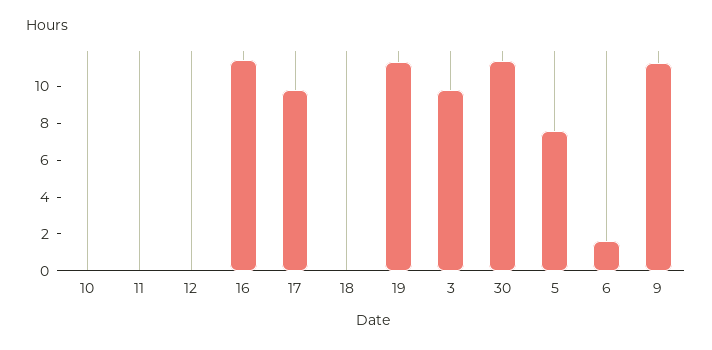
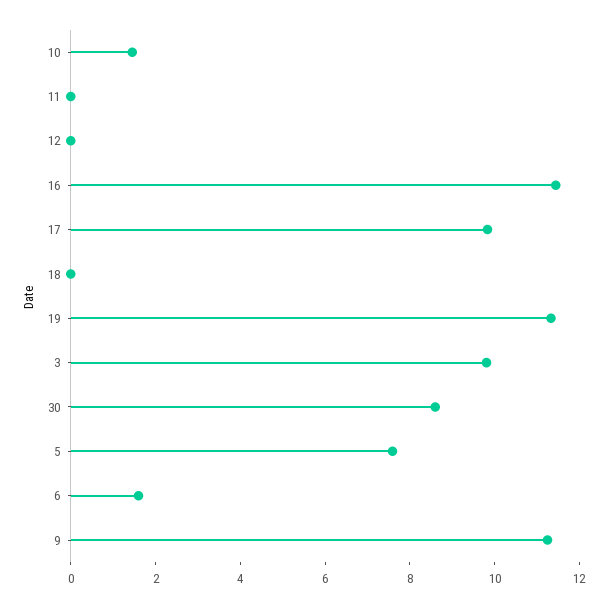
10: 0 -> 1.5
30: 11.5 -> 8.5

